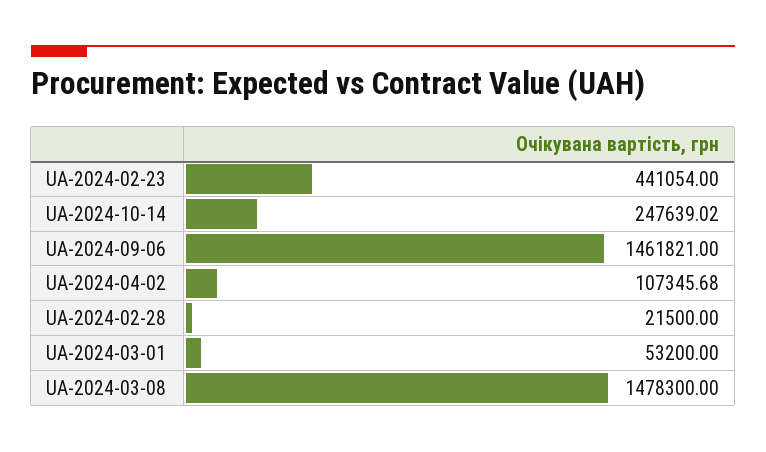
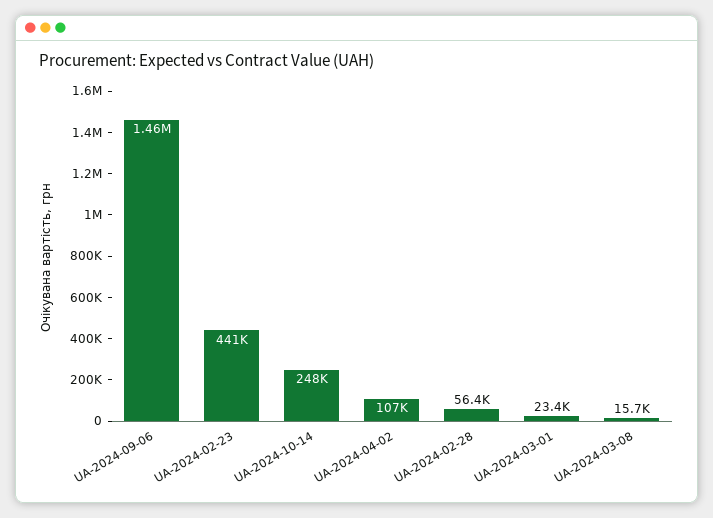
UA-2024-02-28: 21500 -> 56400
UA-2024-03-01: 53200 -> 23400
UA-2024-03-08: 1478300 -> 15700

